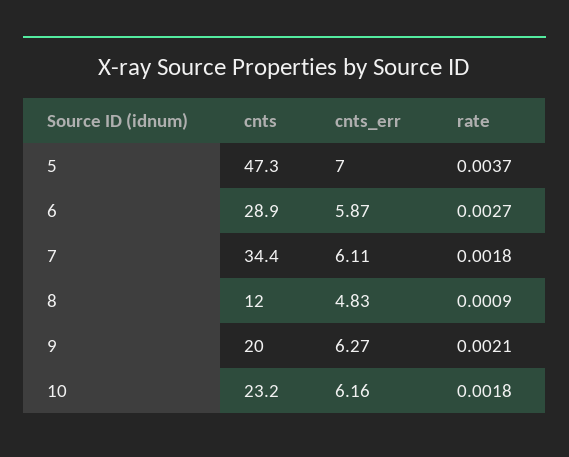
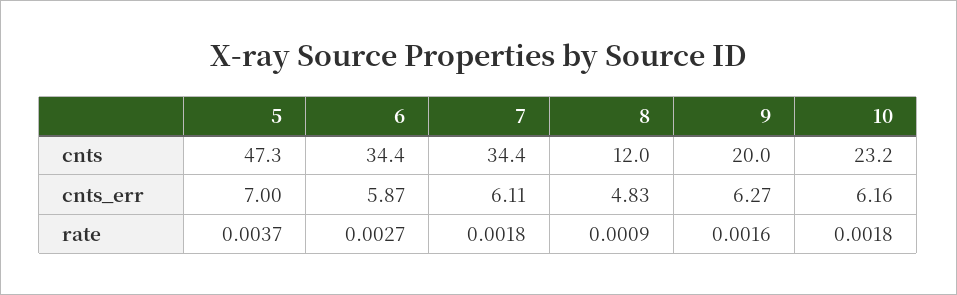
cnts, 6: 28.9 -> 34.4
rate, 9: 0.0021 -> 0.0016

